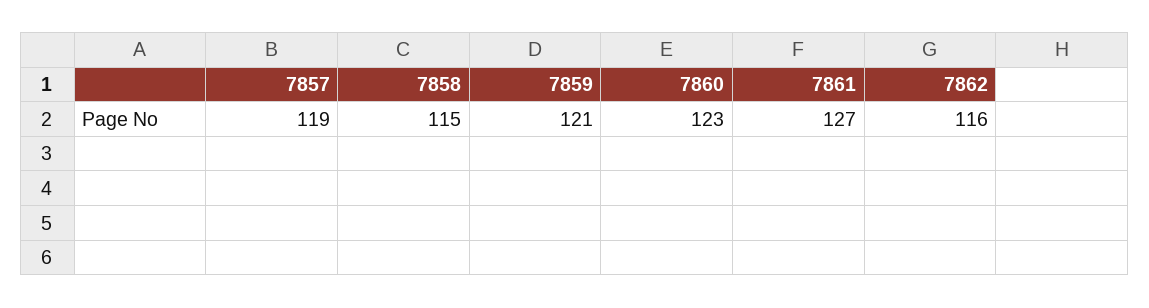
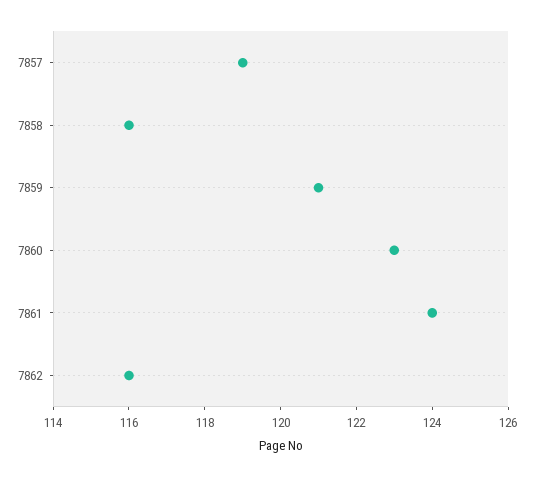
7858: 115 -> 116
7861: 127 -> 124

